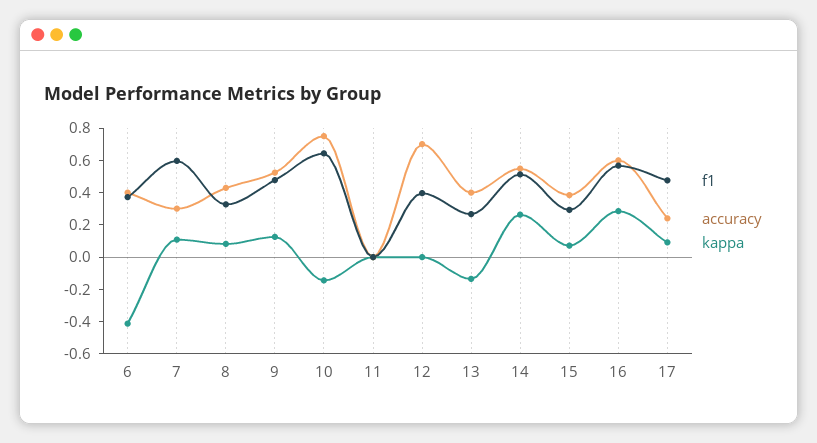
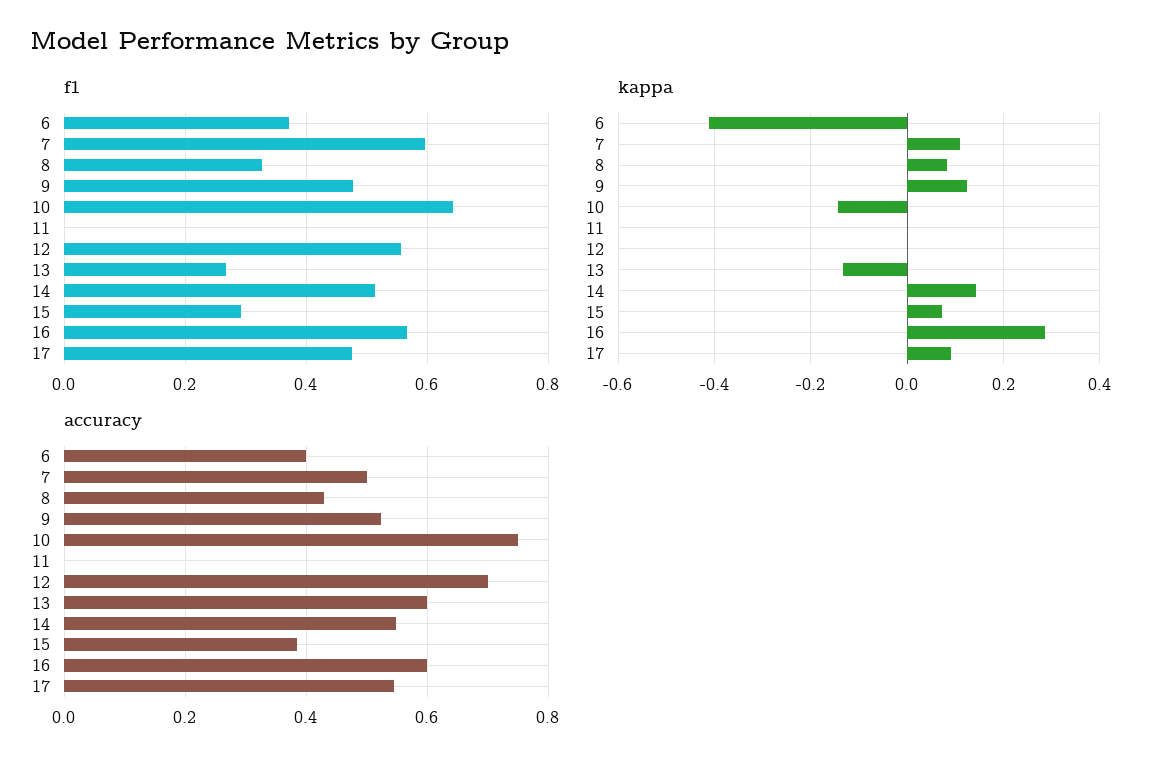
accuracy, 7: 0.3 -> 0.5
f1, 12: 0.4 -> 0.56
accuracy, 13: 0.4 -> 0.6
kappa, 14: 0.25 -> 0.14
accuracy, 17: 0.25 -> 0.54

